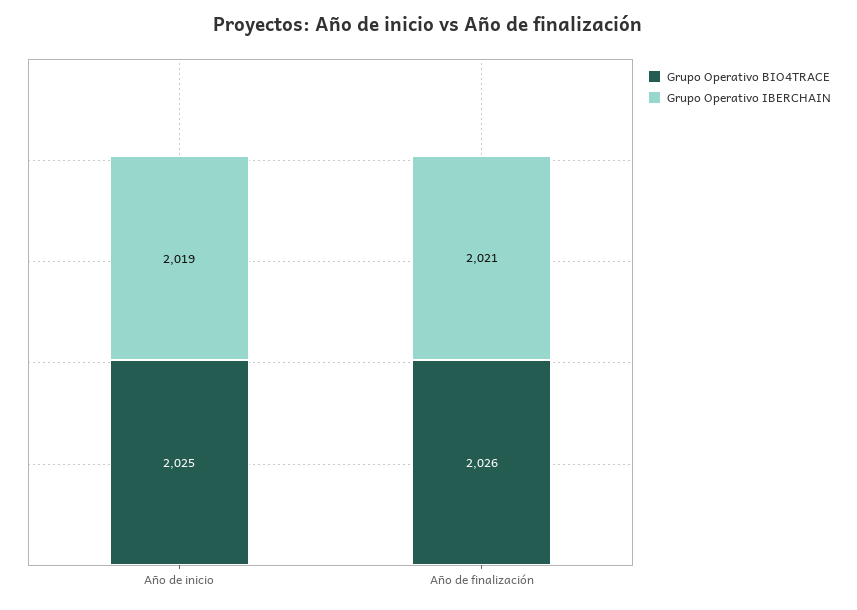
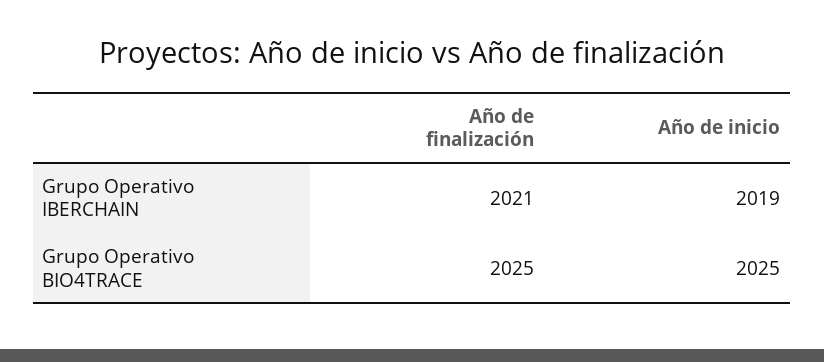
Grupo Operativo BIO4TRACE, Año de finalización: 2026 -> 2025

